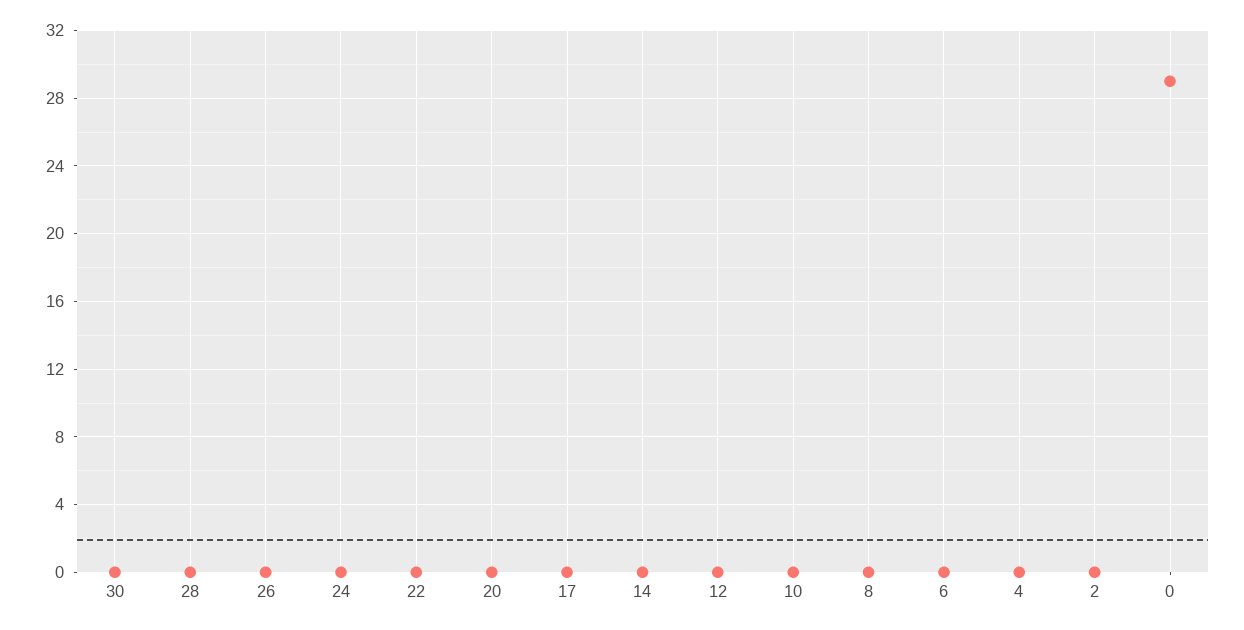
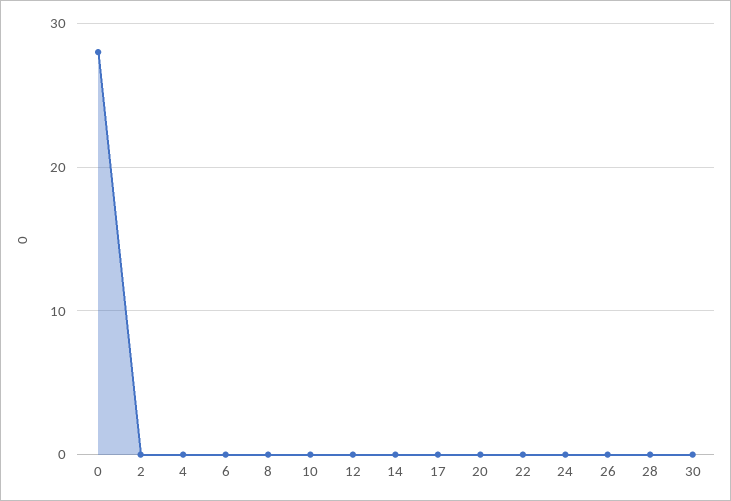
0: 29 -> 28

